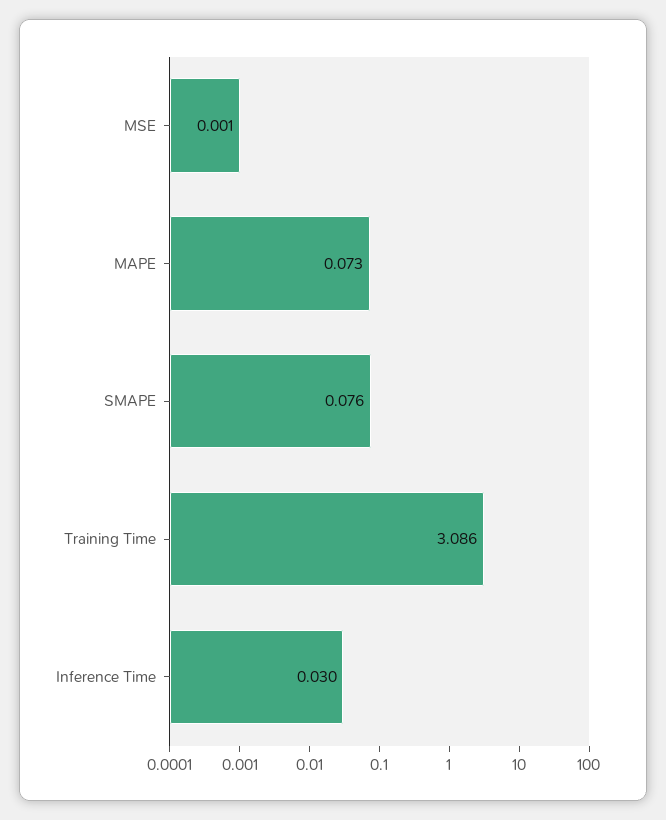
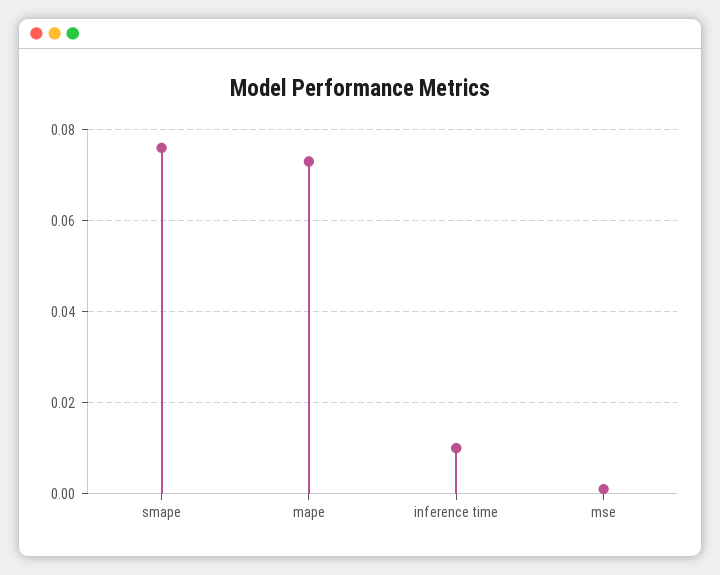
Training Time: 3.086 -> none
Inference Time: 0.03 -> 0.01

